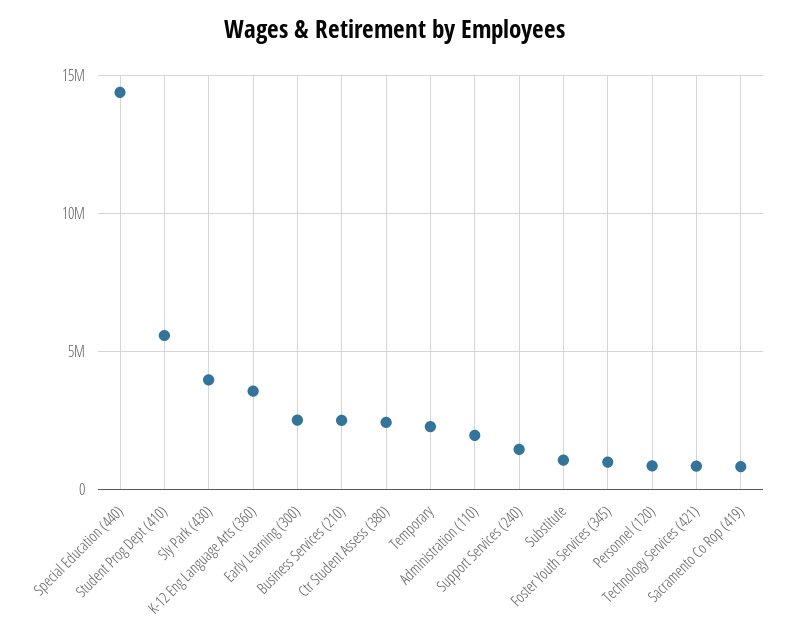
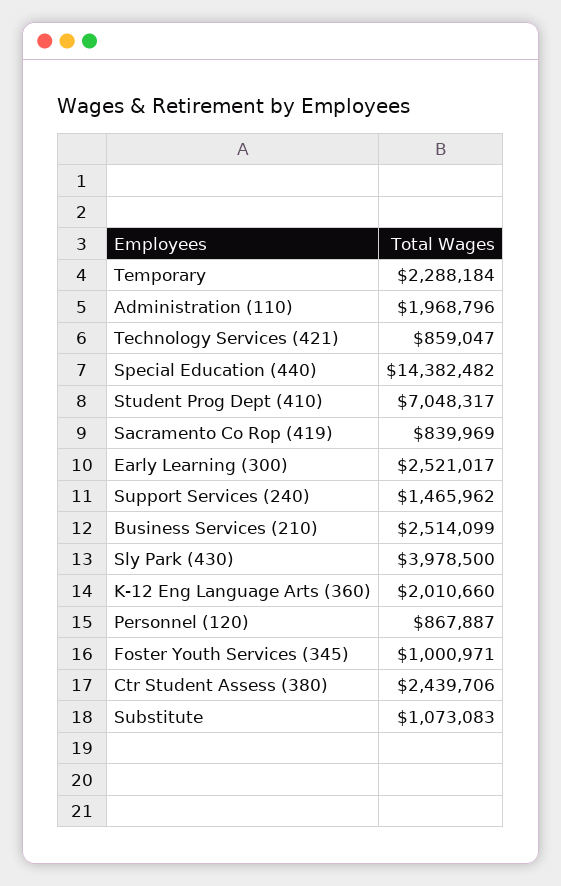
Student Prog Dept (410): 5500000 -> 7048317
K-12 Eng Language Arts (360): 3500000 -> 2010660

